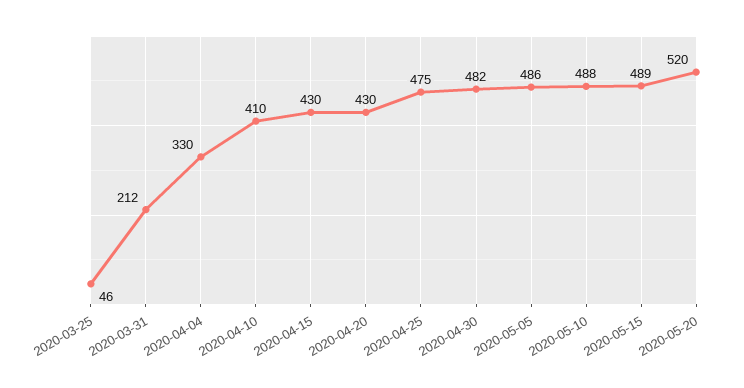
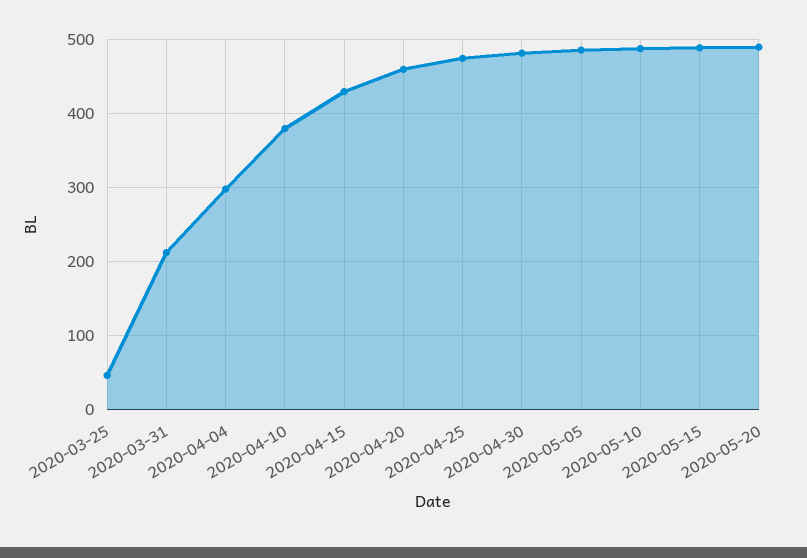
2020-04-04: 330 -> 300
2020-04-10: 410 -> 380
2020-04-20: 430 -> 460
2020-05-20: 520 -> 490

